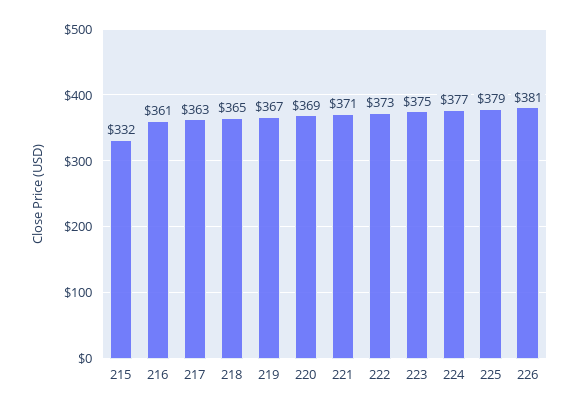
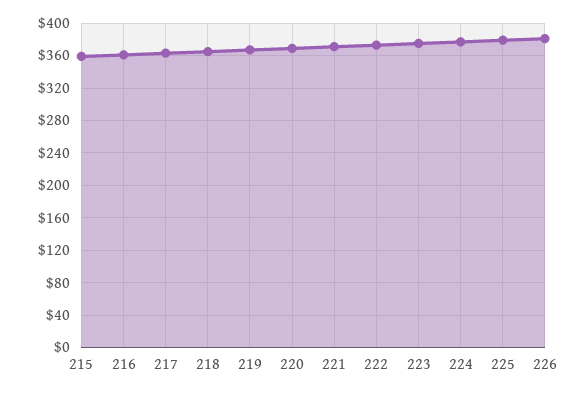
215: 332 -> 360

